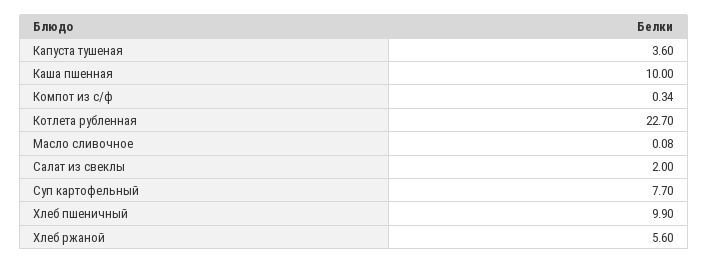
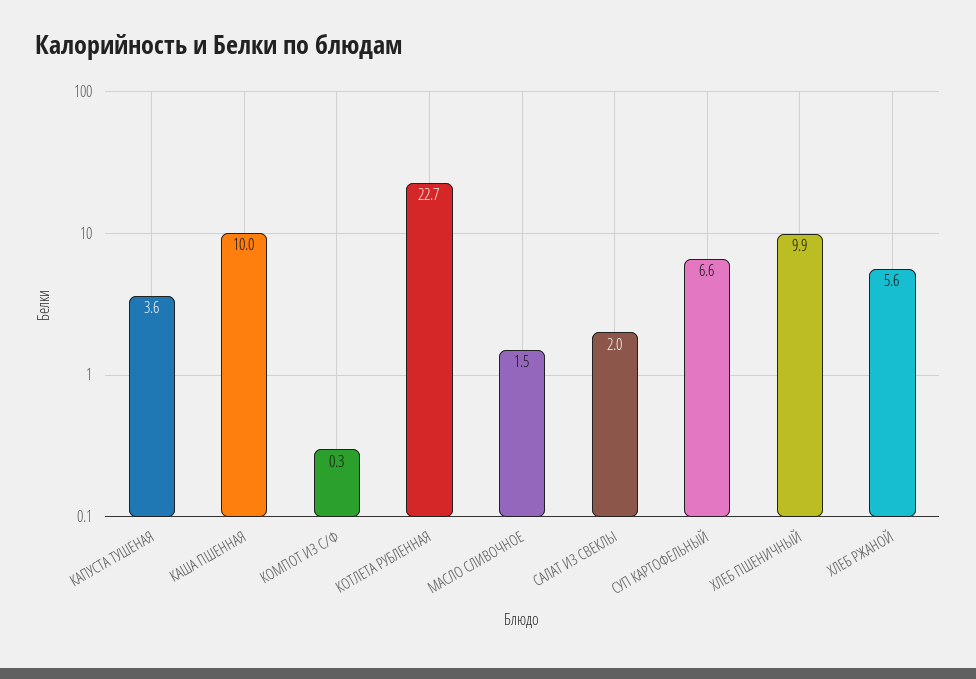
Масло сливочное: 0.08 -> 1.5
Суп картофельный: 7.7 -> 6.6

